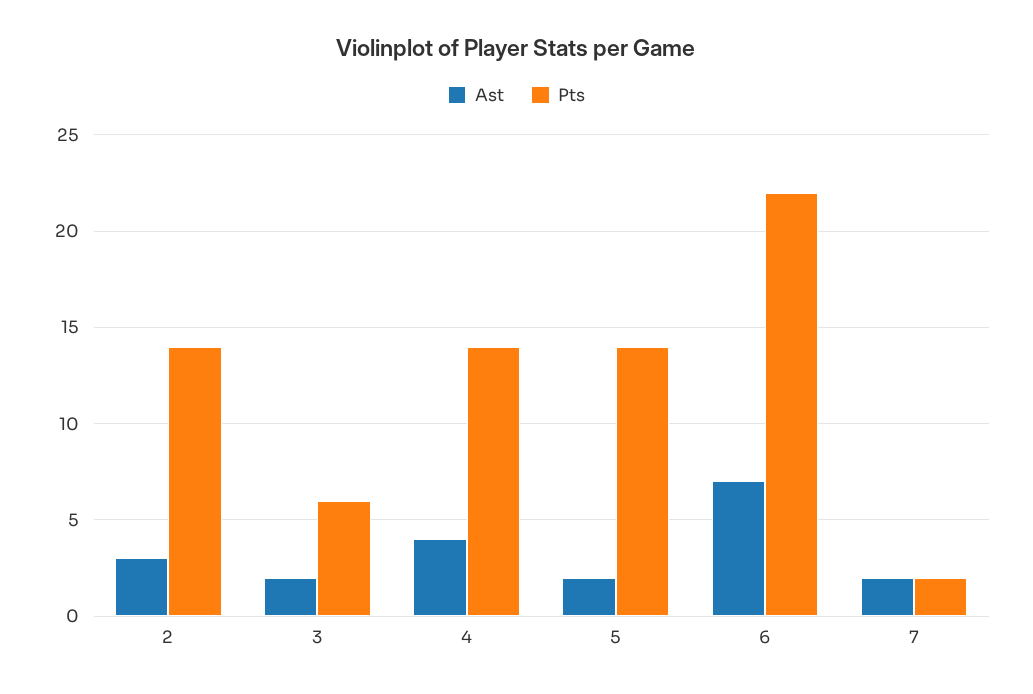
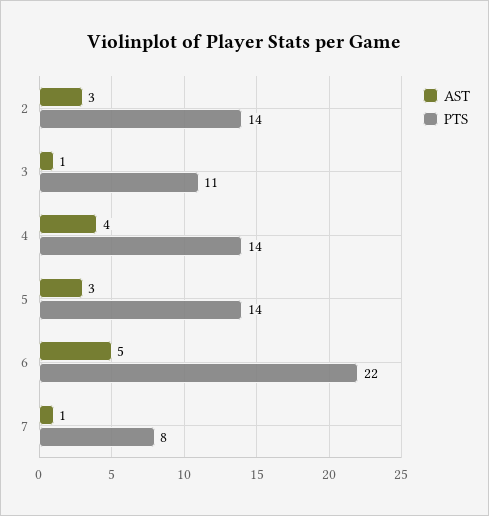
Ast, 3: 2 -> 1
Pts, 3: 6 -> 11
Ast, 5: 2 -> 3
Ast, 6: 7 -> 5
Ast, 7: 2 -> 1
Pts, 7: 2 -> 8

